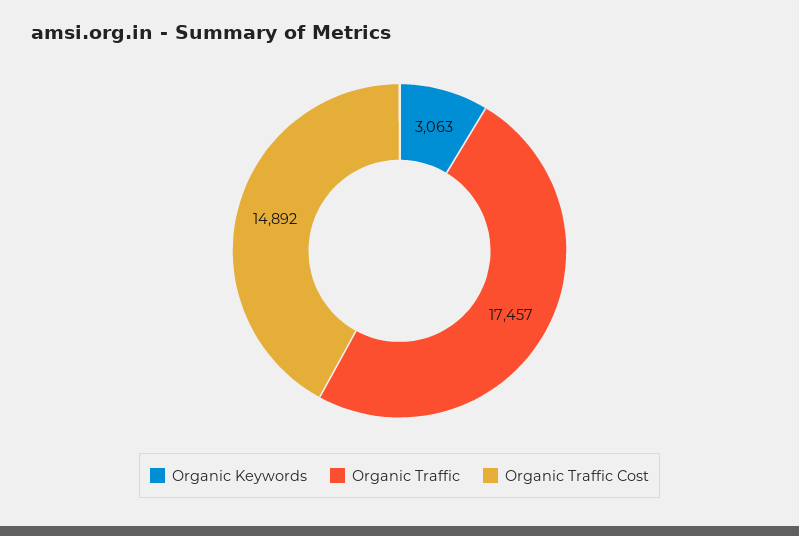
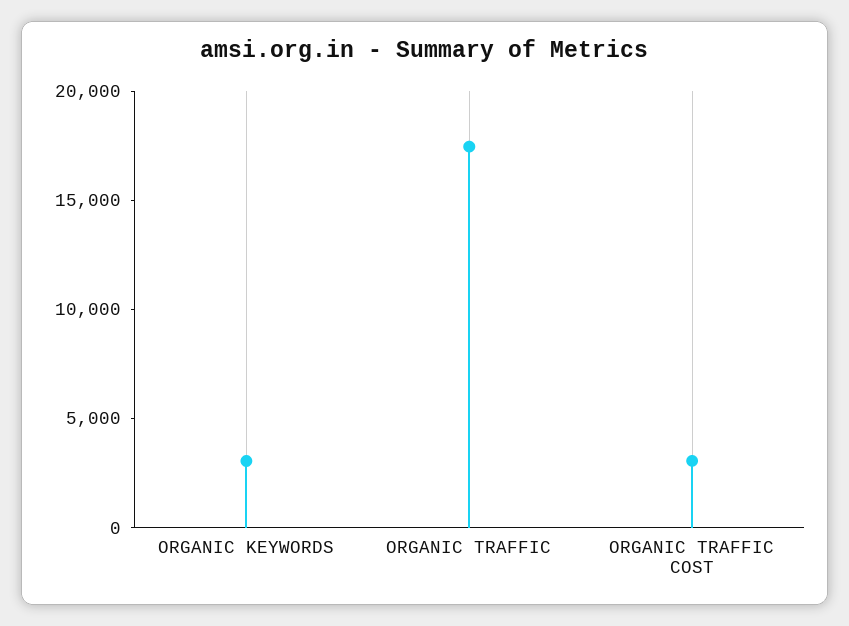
Organic Traffic Cost: 14892 -> 3000

